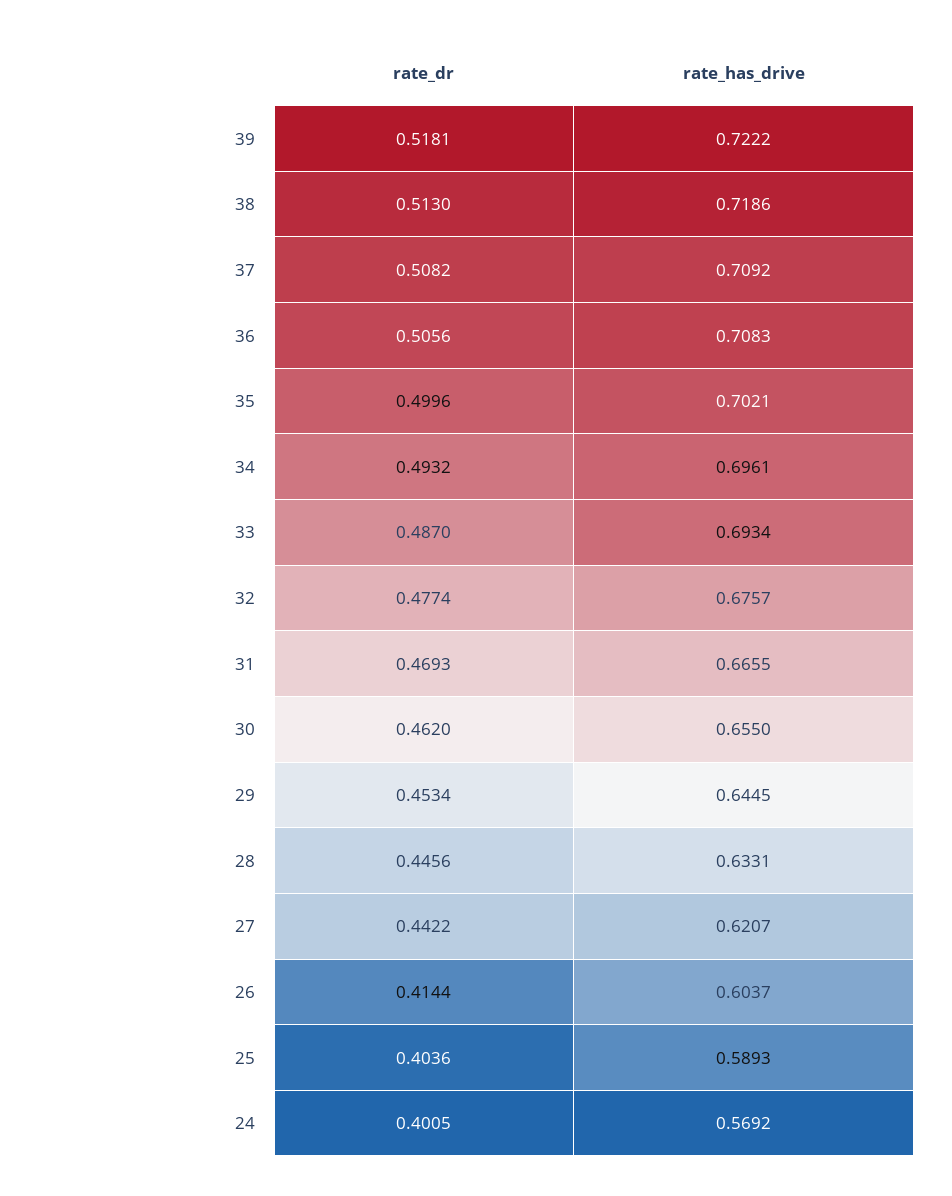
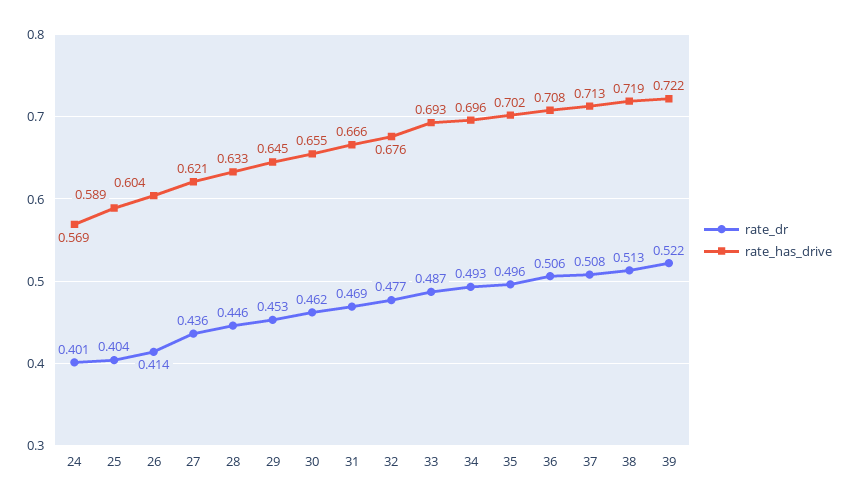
rate_dr, 39: 0.5181 -> 0.522
rate_has_drive, 37: 0.7092 -> 0.713
rate_dr, 35: 0.4996 -> 0.496
rate_dr, 27: 0.4422 -> 0.436

